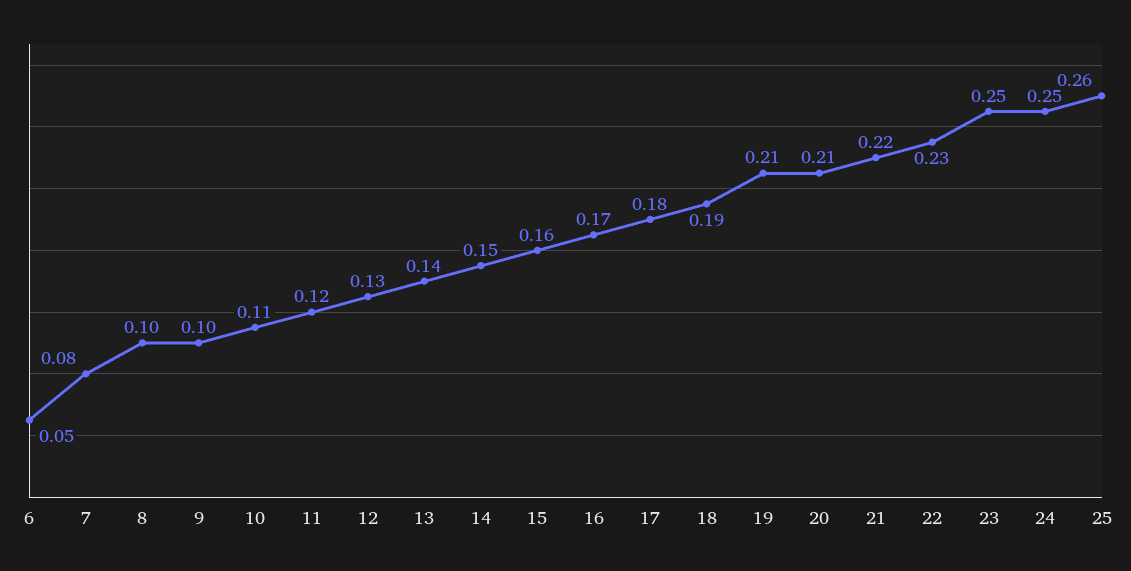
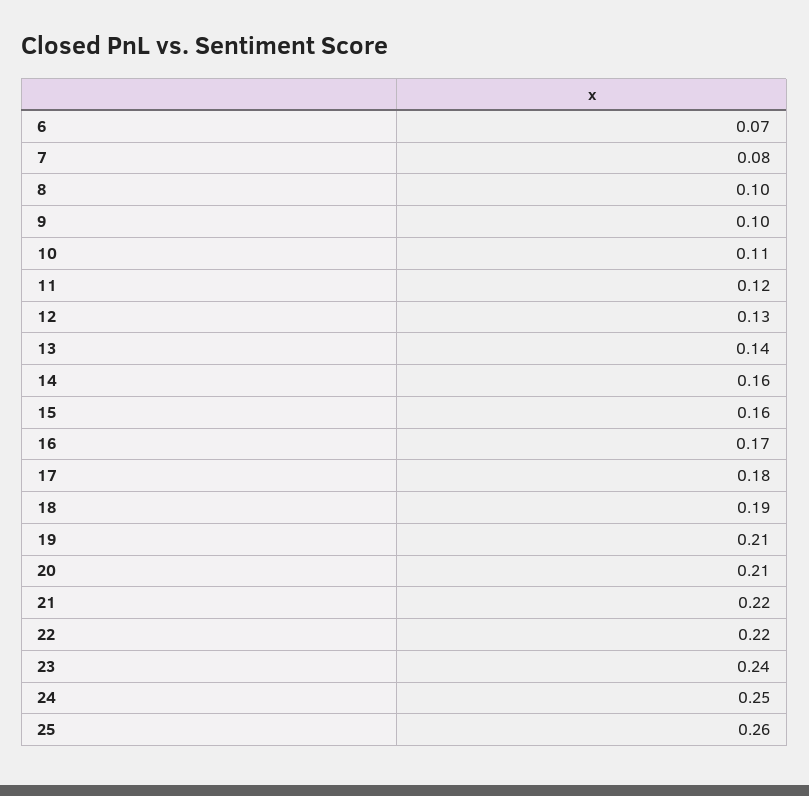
6: 0.05 -> 0.07
14: 0.15 -> 0.16
22: 0.23 -> 0.22
23: 0.25 -> 0.24

